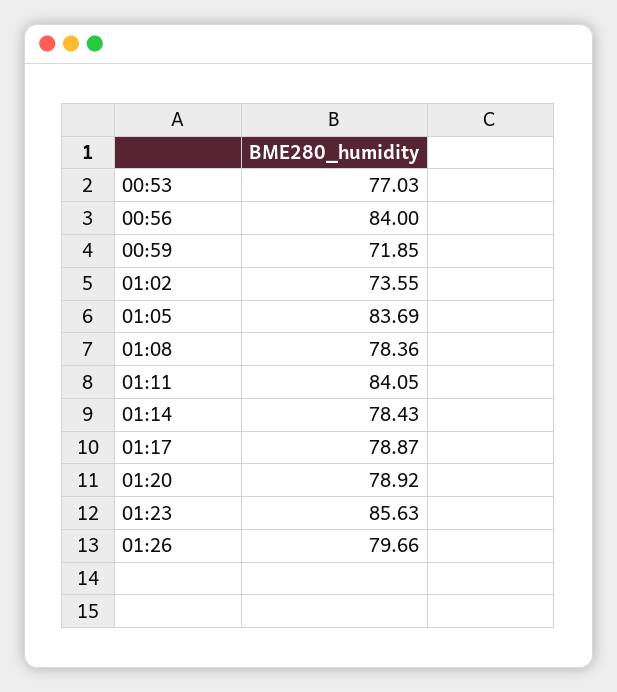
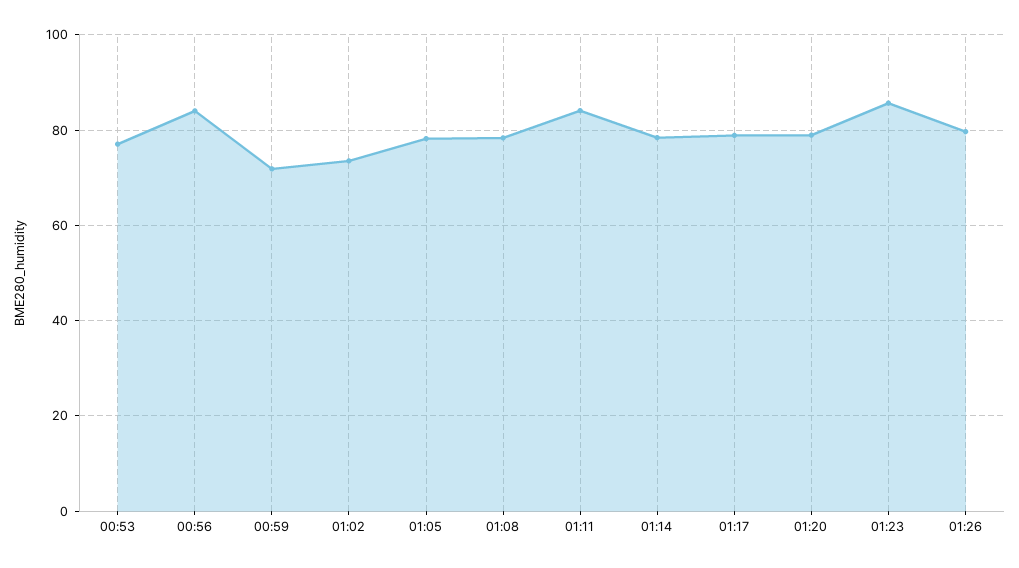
01:05: 83.69 -> 78

